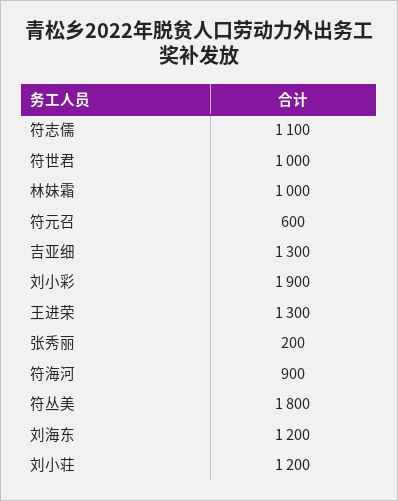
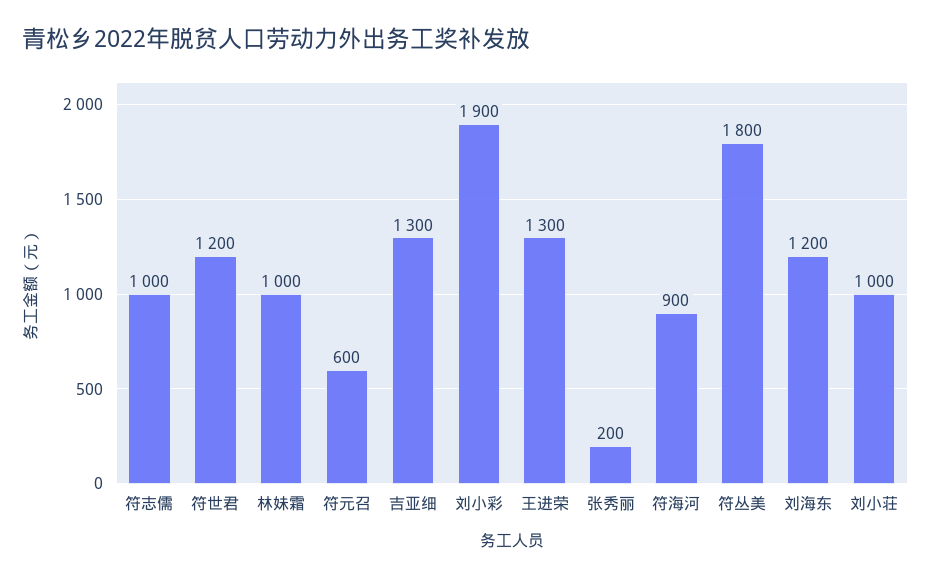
符志儒: 1100 -> 1000
符世君: 1000 -> 1200
刘小荘: 1200 -> 1000

